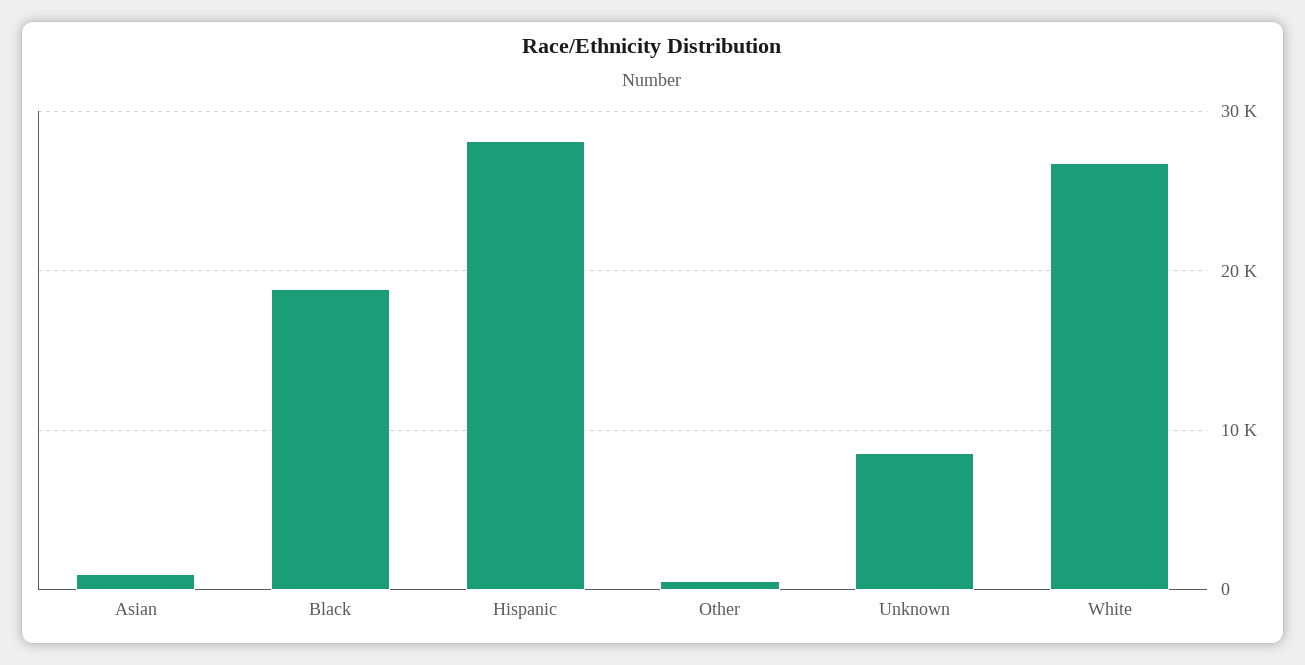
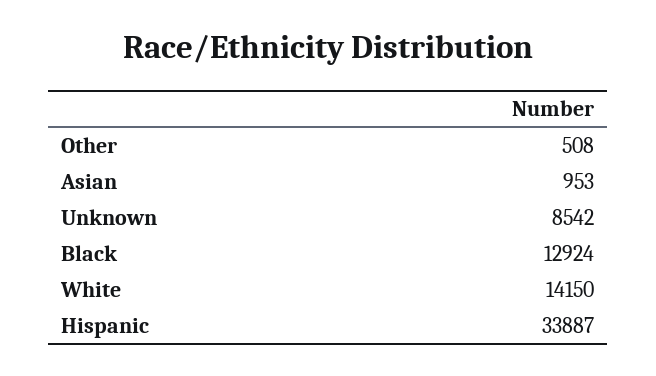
Black: 19000 -> 12924
Hispanic: 28000 -> 33887
White: 27000 -> 14150

